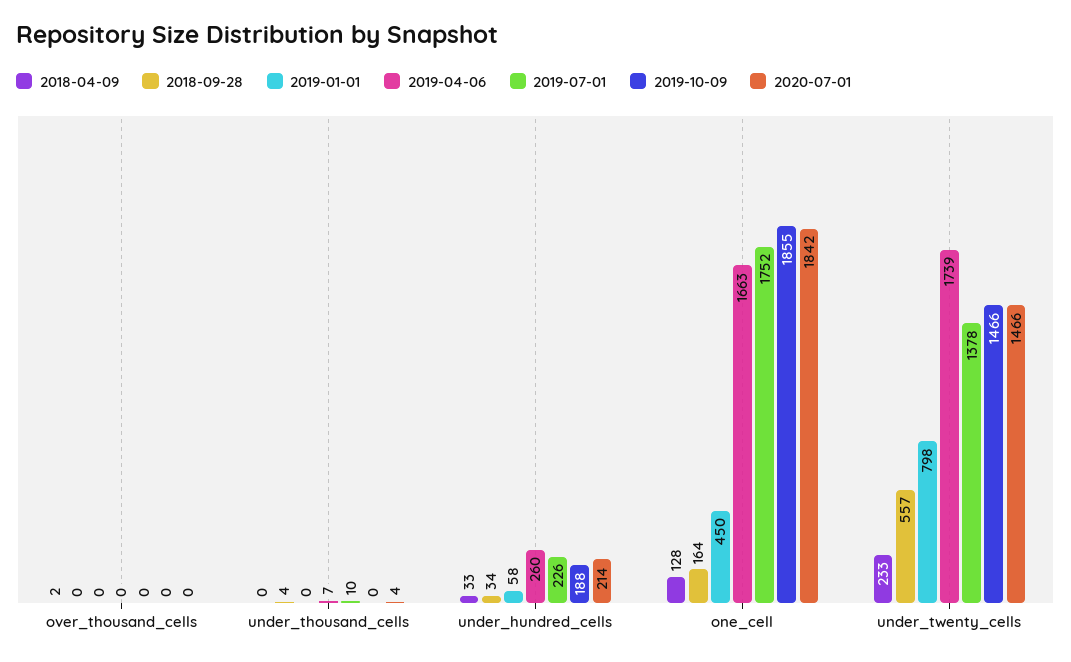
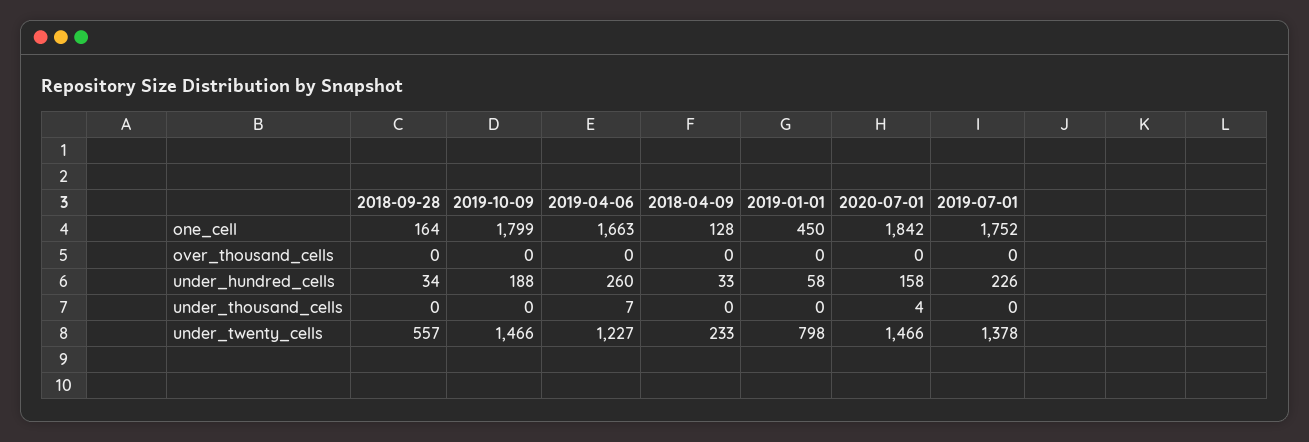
2018-04-09, over_thousand_cells: 2 -> 0
2018-09-28, under_thousand_cells: 4 -> 0
2019-07-01, under_thousand_cells: 10 -> 0
2020-07-01, under_hundred_cells: 214 -> 158
2019-10-09, one_cell: 1855 -> 1799
2019-04-06, under_twenty_cells: 1739 -> 1227

